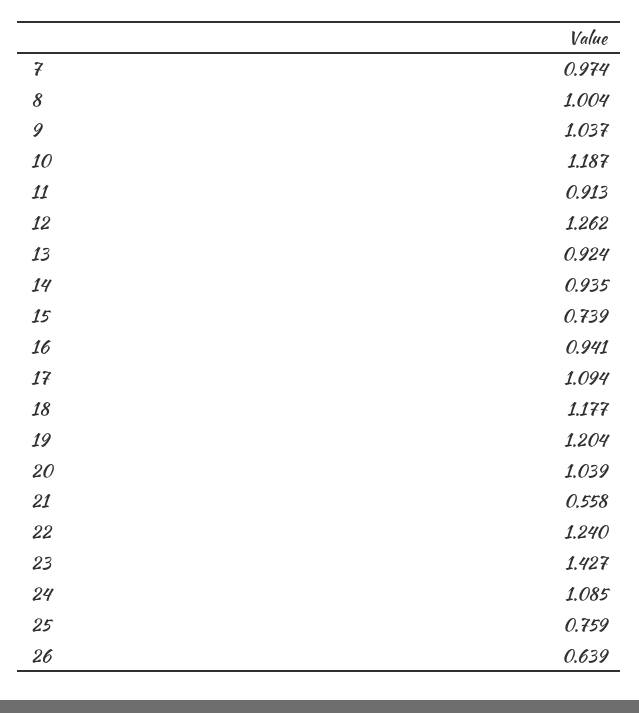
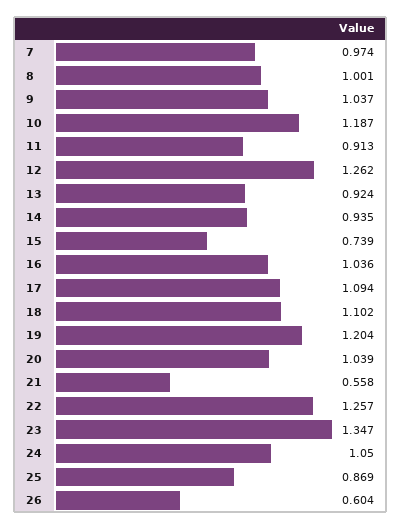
8: 1.004 -> 1.001
16: 0.941 -> 1.036
18: 1.177 -> 1.102
22: 1.24 -> 1.257
23: 1.427 -> 1.347
24: 1.085 -> 1.05
25: 0.759 -> 0.869
26: 0.639 -> 0.604

